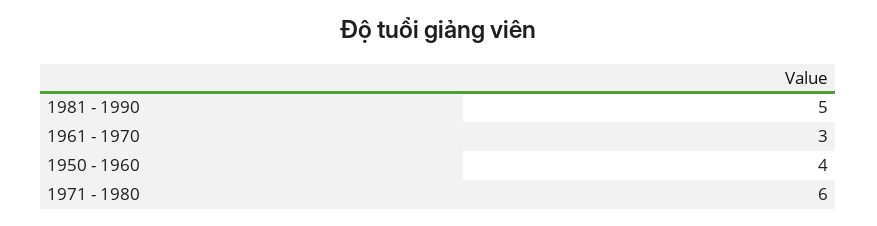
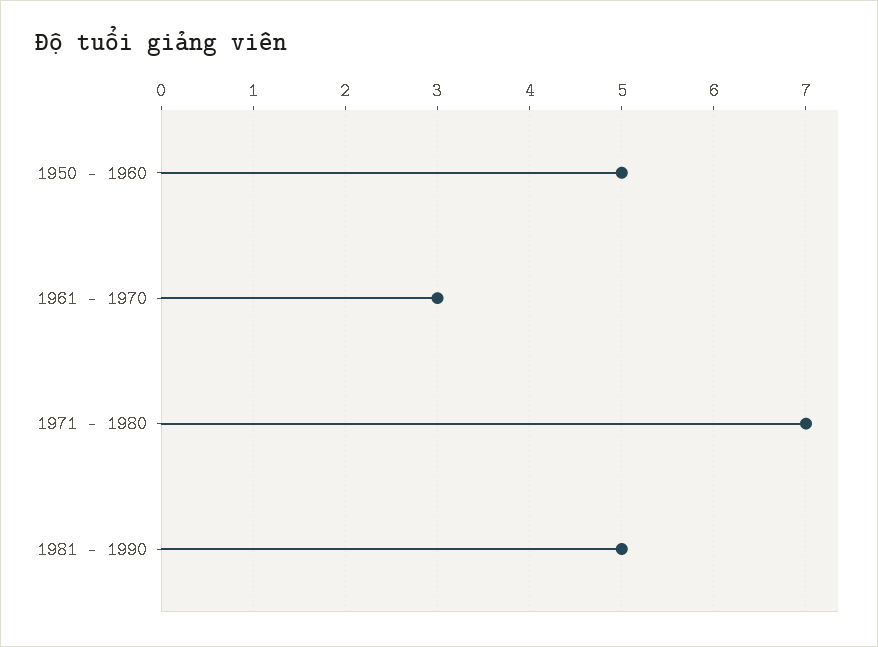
1950 - 1960: 4 -> 5
1971 - 1980: 6 -> 7

